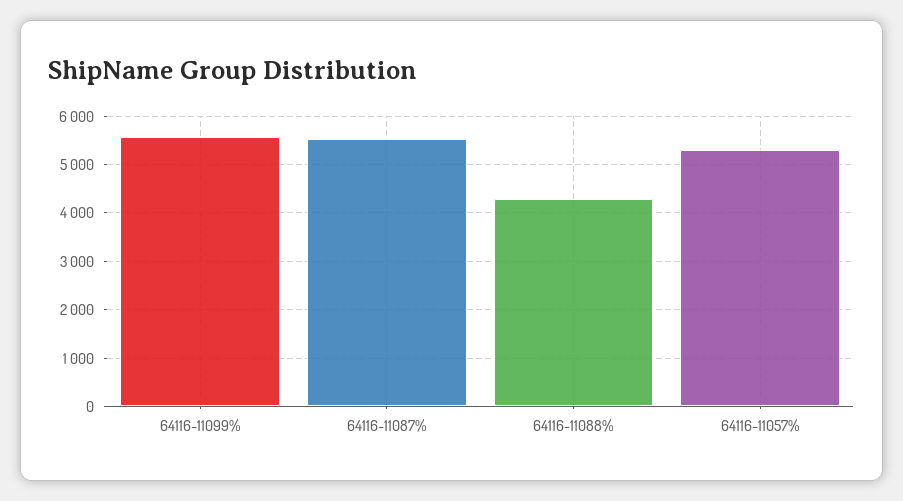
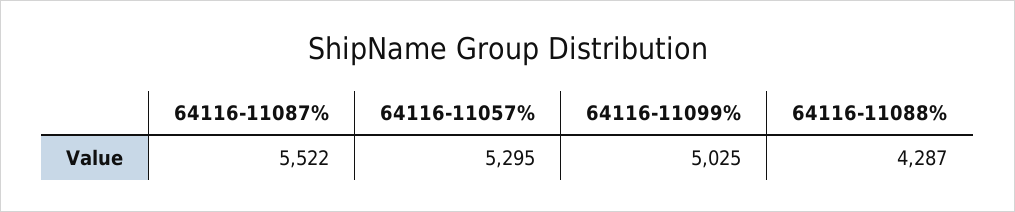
64116-11099%: 5600 -> 5025

